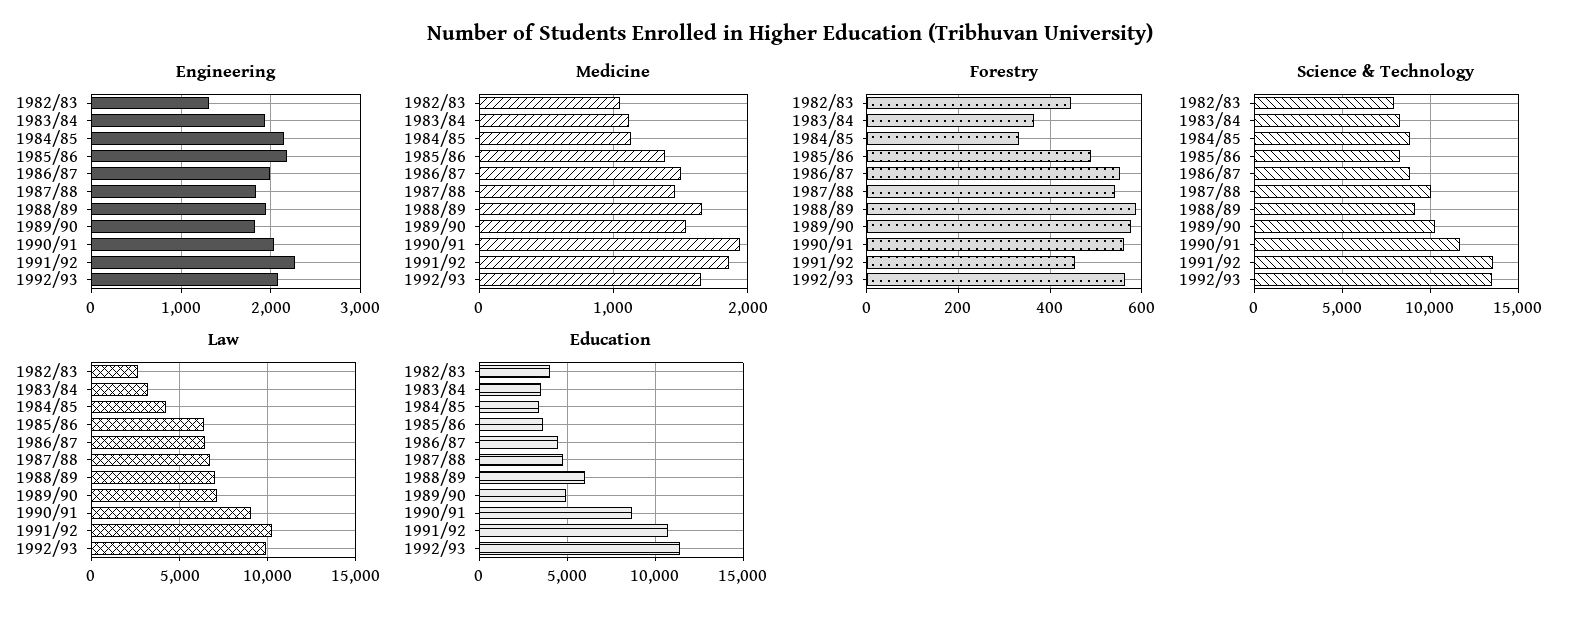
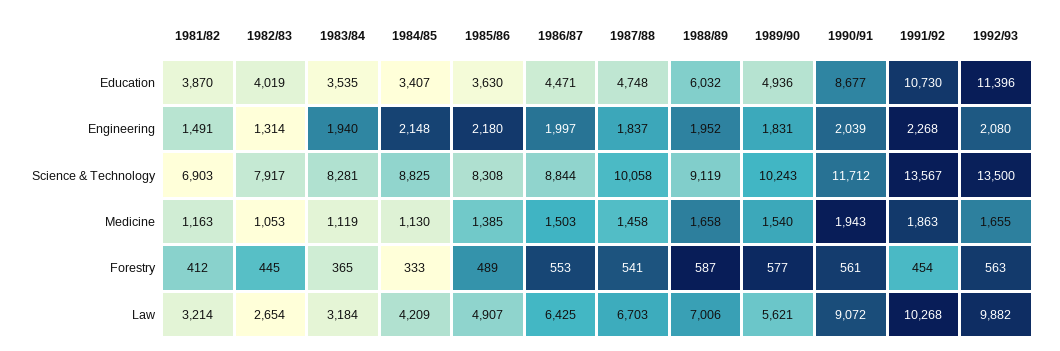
Law, 1985/86: 6500 -> 4907
Law, 1989/90: 7000 -> 5621
Education, 1981/82: none -> 3870
Engineering, 1981/82: none -> 1491
Science & Technology, 1981/82: none -> 6903
Medicine, 1981/82: none -> 1163
Forestry, 1981/82: none -> 412
Law, 1981/82: none -> 3214

